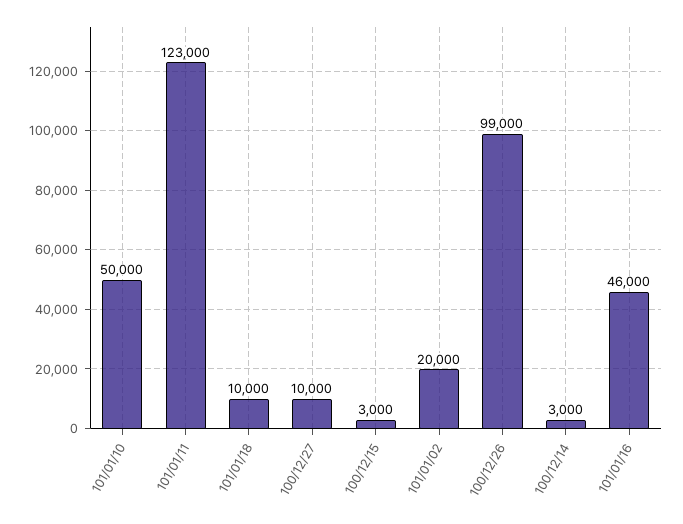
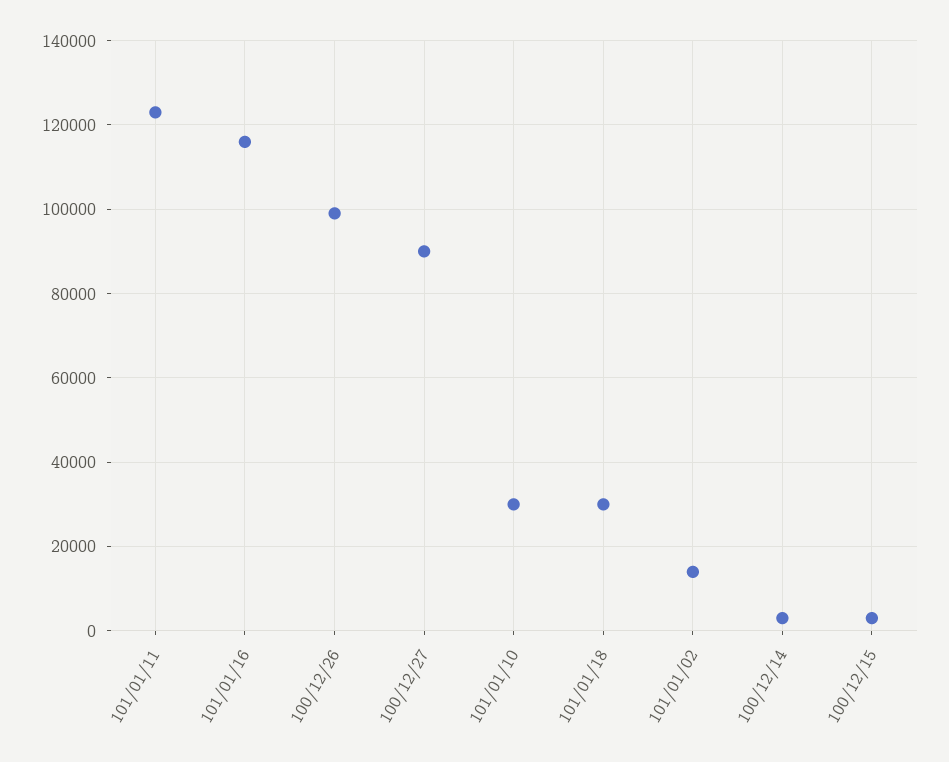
101/01/10: 50000 -> 30000
101/01/18: 10000 -> 30000
100/12/27: 10000 -> 90000
101/01/02: 20000 -> 14000
101/01/16: 46000 -> 116000

